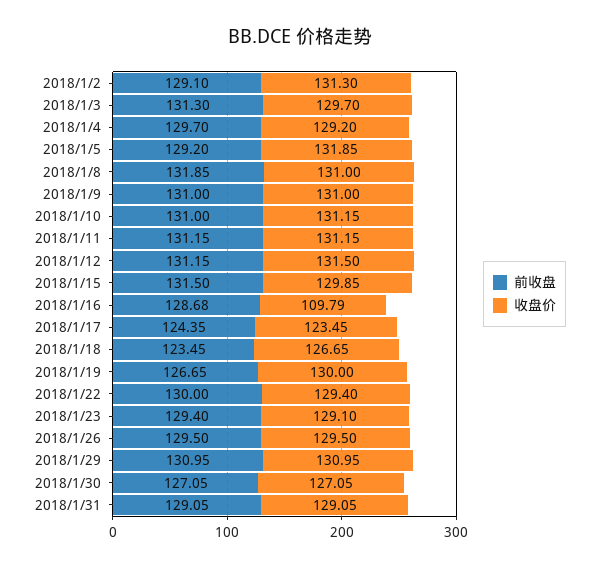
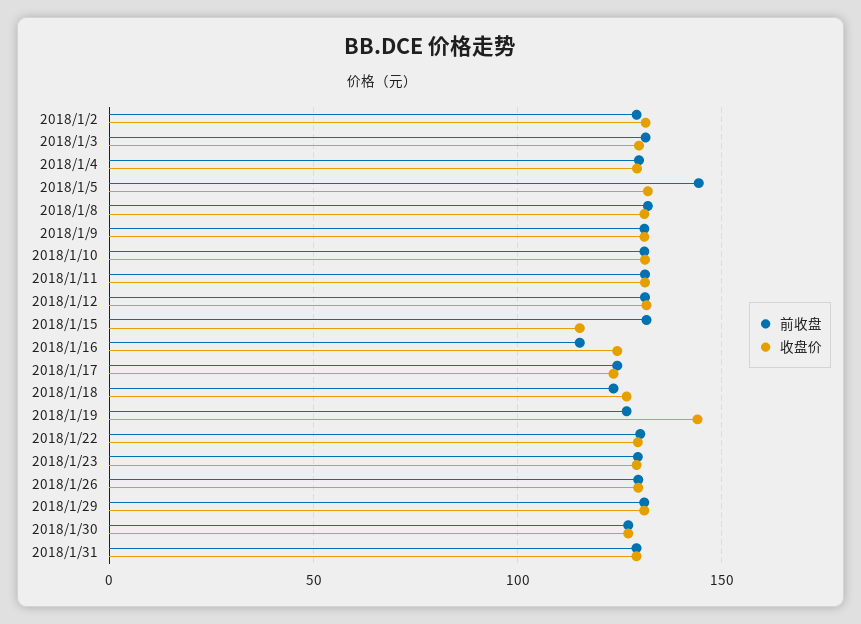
前收盘, 2018/1/5: 129.2 -> 145
收盘价, 2018/1/15: 129.85 -> 115
前收盘, 2018/1/16: 128.68 -> 115
收盘价, 2018/1/16: 109.79 -> 125
收盘价, 2018/1/19: 130 -> 145

